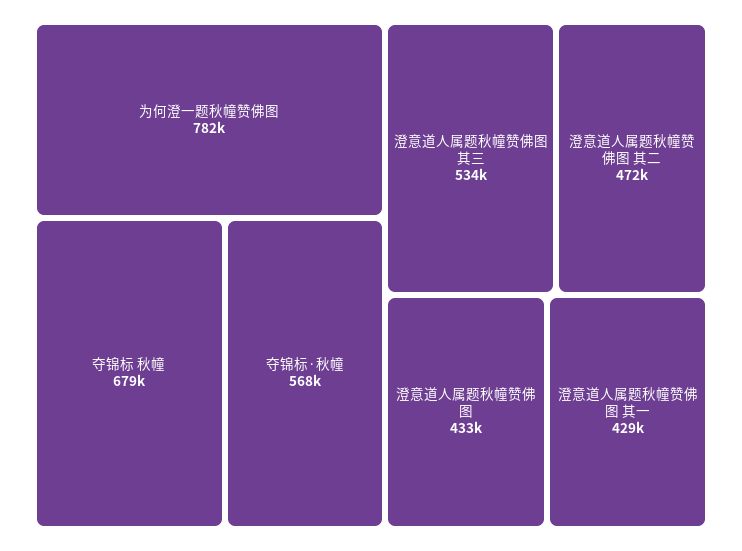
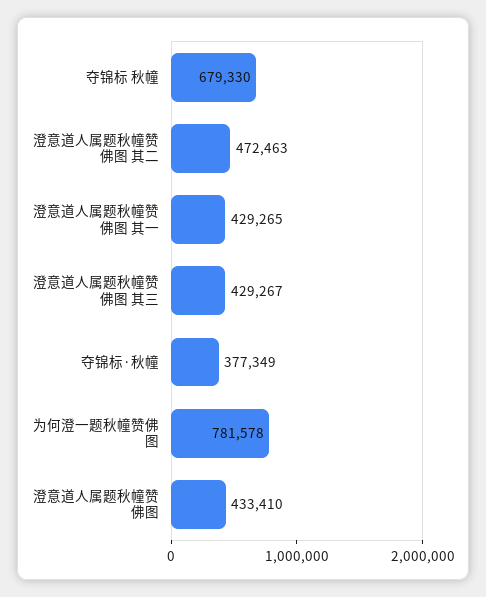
夺锦标·秋幢: 568000 -> 377349
澄意道人属题秋幢赞佛图 其三: 534000 -> 429267

